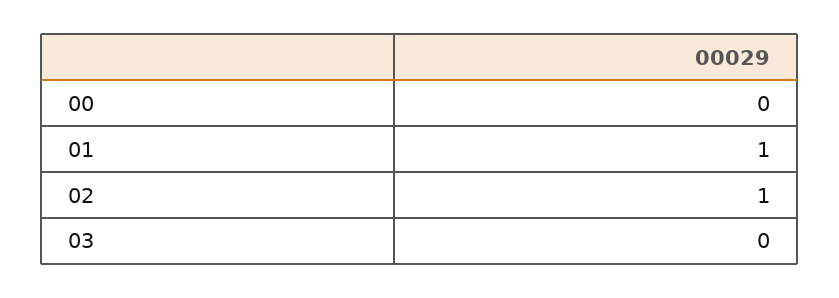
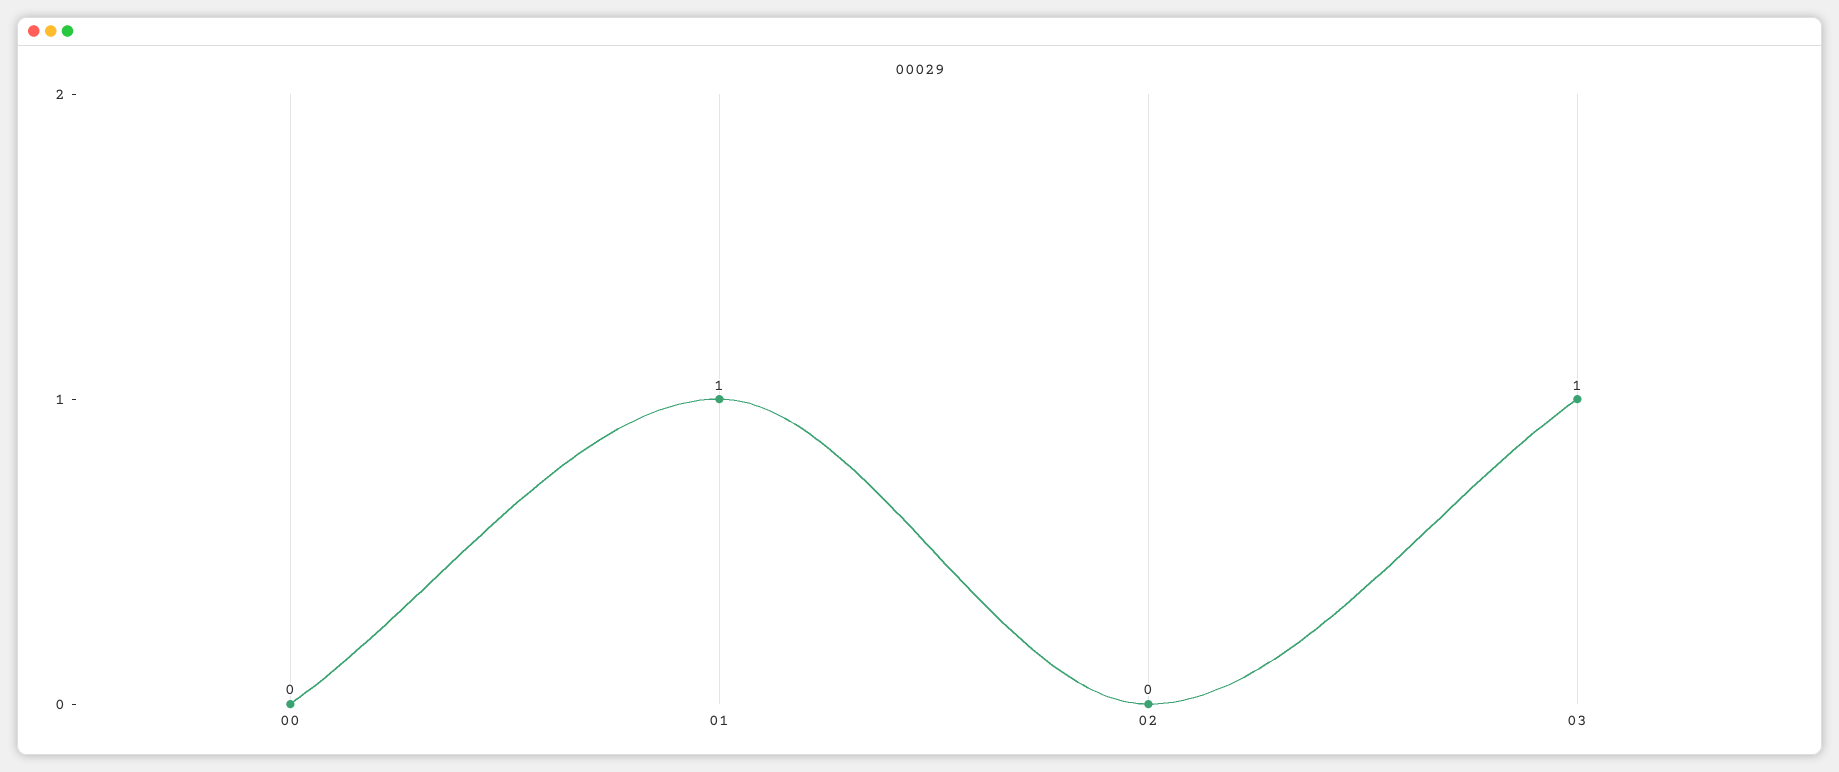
02: 1 -> 0
03: 0 -> 1

